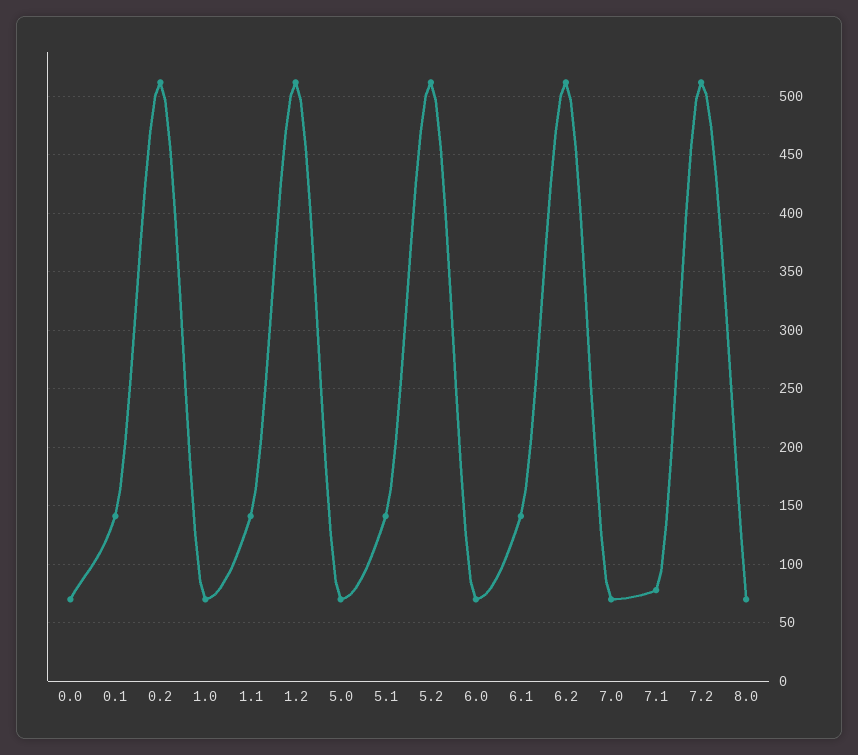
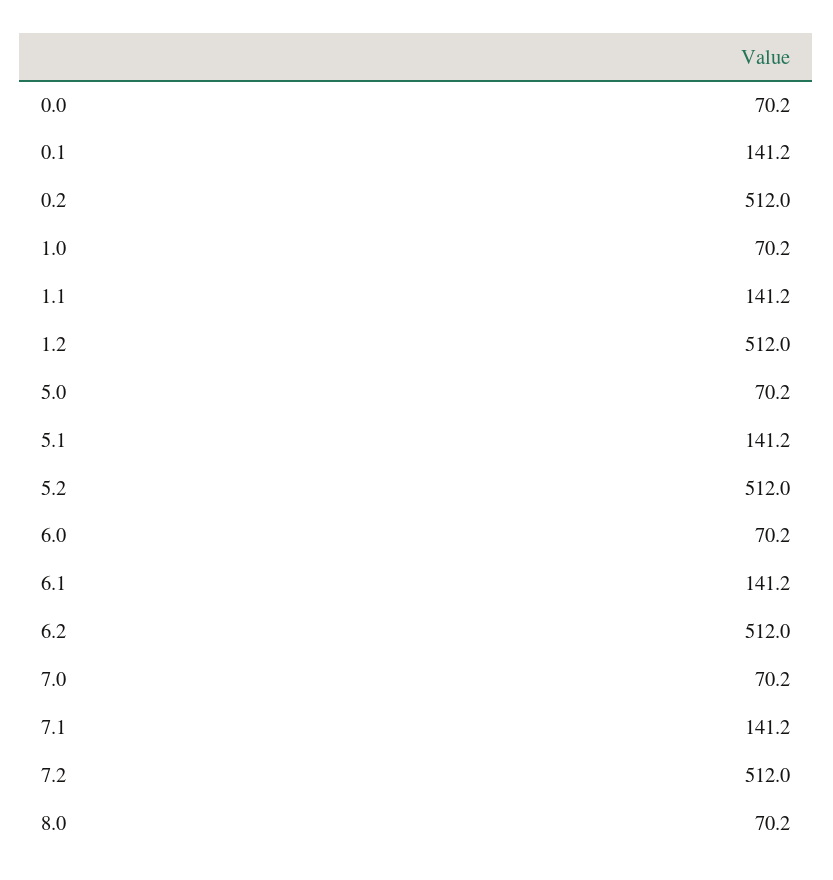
7.1: 80 -> 141.2

